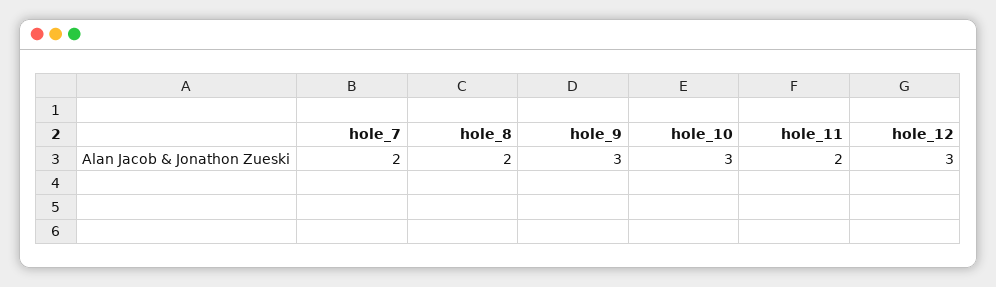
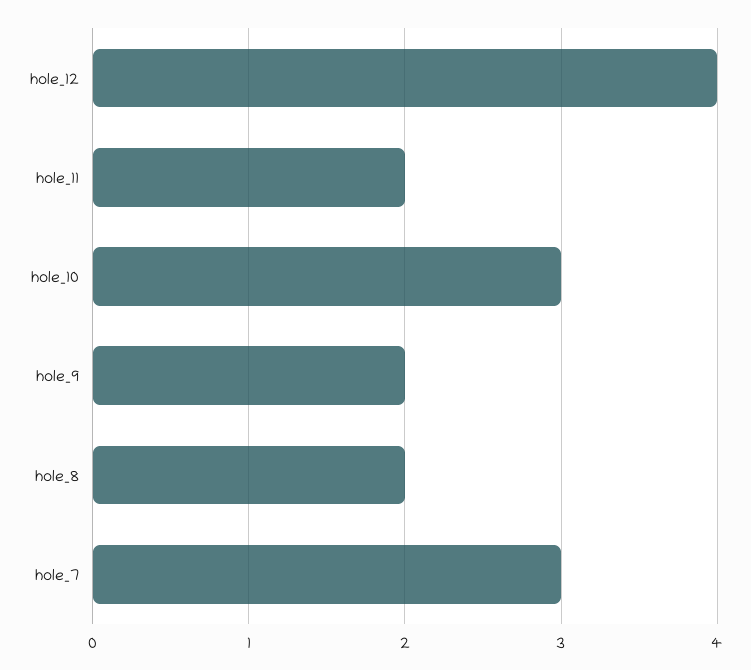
hole_7: 2 -> 3
hole_9: 3 -> 2
hole_12: 3 -> 4

